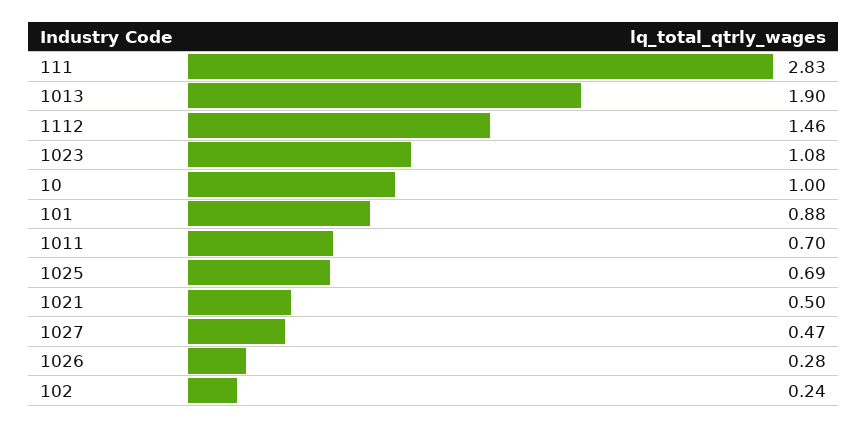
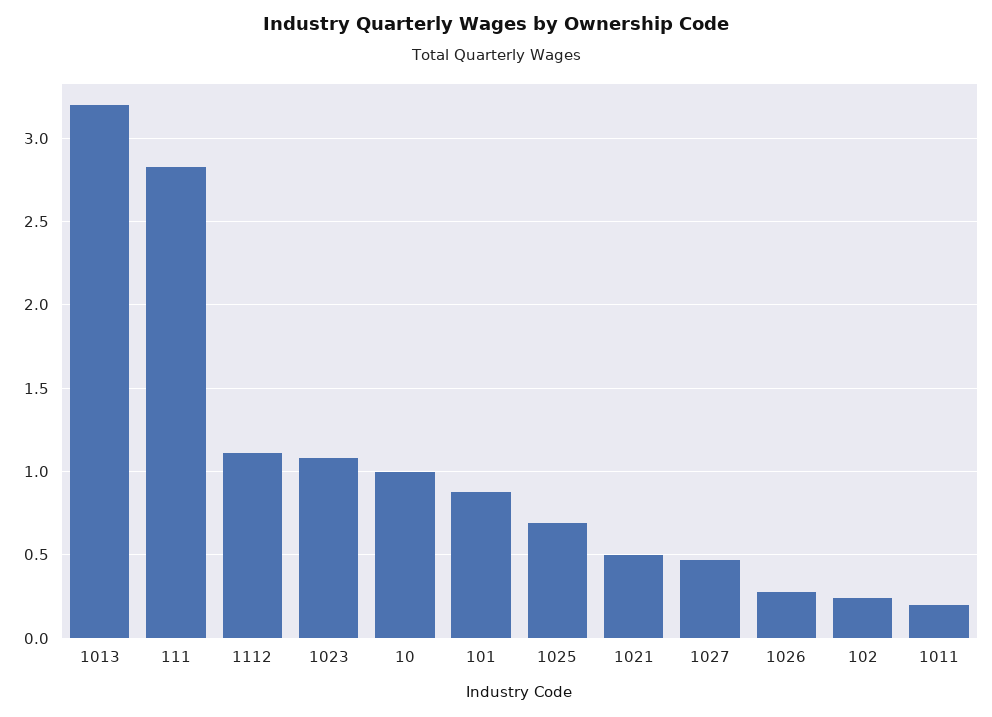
1013: 1.9 -> 3.2
1112: 1.46 -> 1.1
1011: 0.7 -> 0.2

